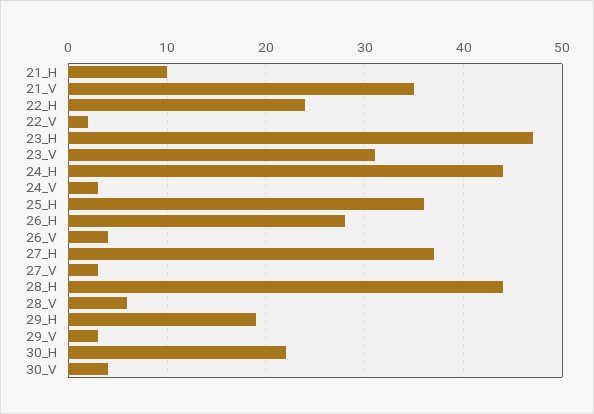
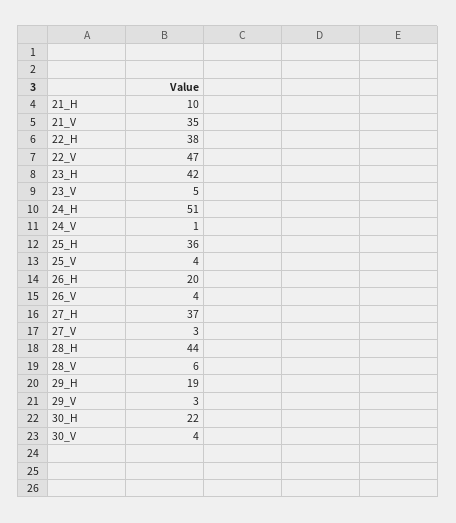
22_H: 24 -> 38
22_V: 2 -> 47
23_H: 47 -> 42
23_V: 31 -> 5
24_H: 44 -> 51
24_V: 3 -> 1
26_H: 28 -> 20
25_V: none -> 4

